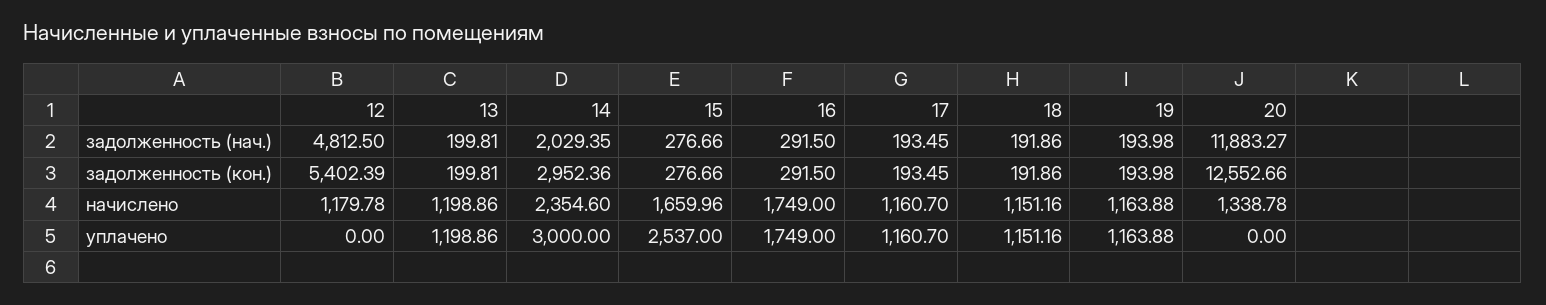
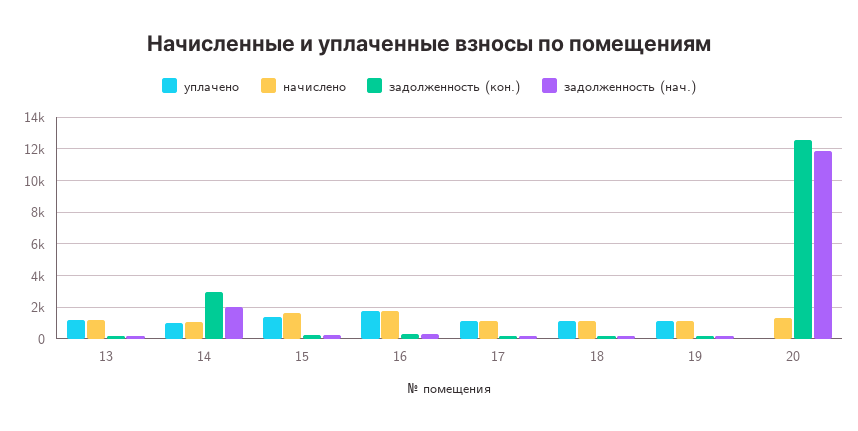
задолженность (нач.), 12: 4812.5 -> none
задолженность (кон.), 12: 5402.39 -> none
начислено, 12: 1179.78 -> none
начислено, 14: 2354.6 -> 1000
уплачено, 12: 0 -> none
уплачено, 14: 3000 -> 1000
уплачено, 15: 2537 -> 1500

